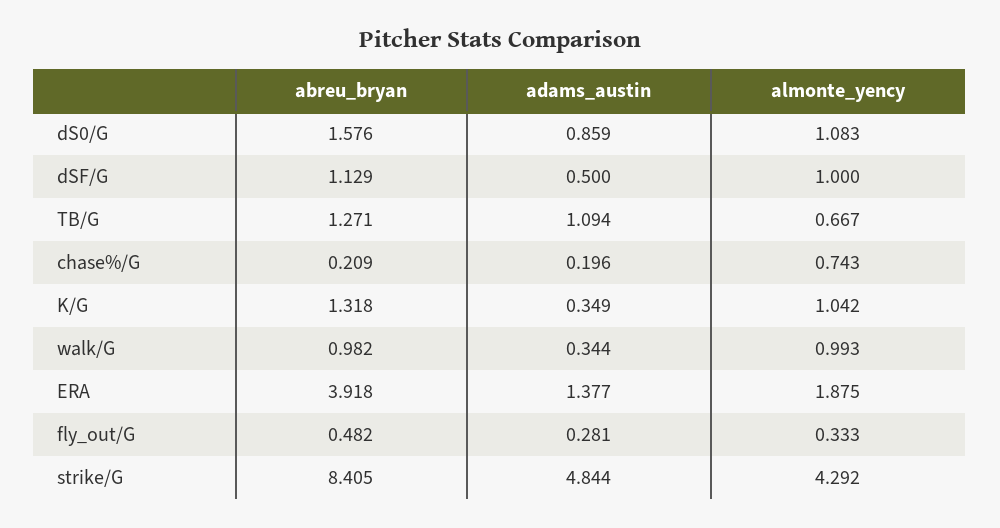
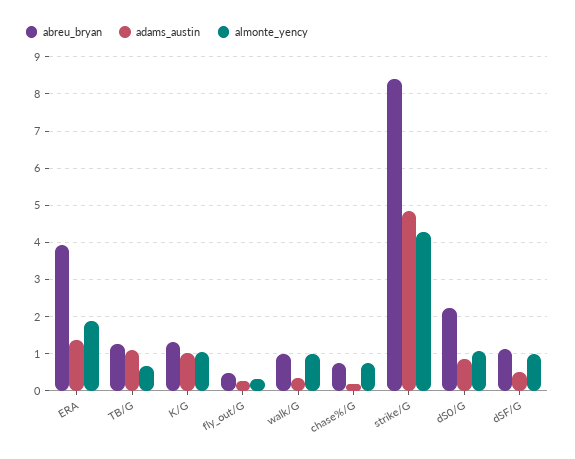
abreu_bryan, dS0/G: 1.576 -> 2.2
abreu_bryan, chase%/G: 0.209 -> 0.8
adams_austin, K/G: 0.349 -> 1

